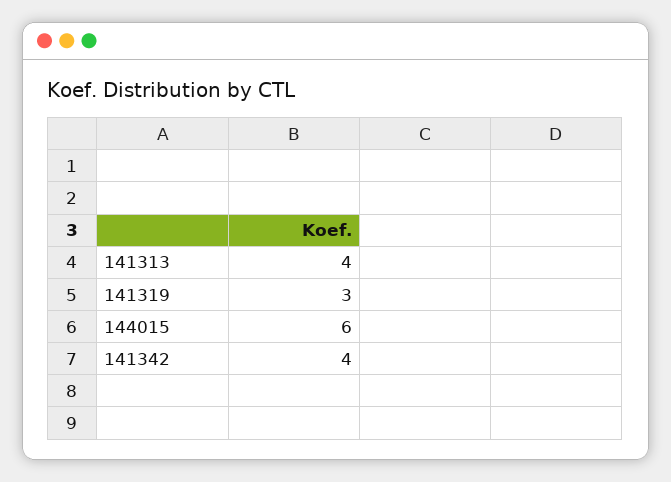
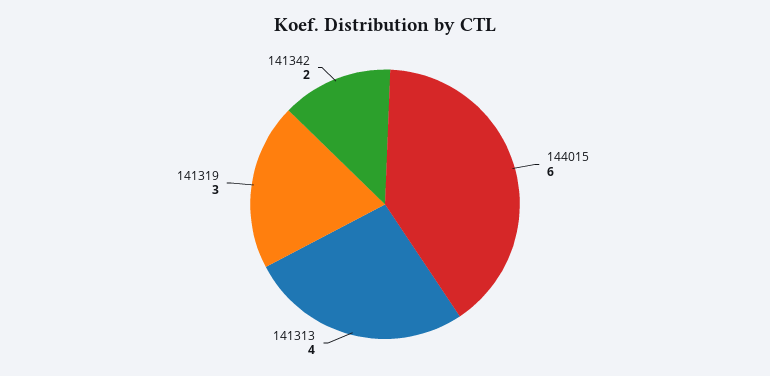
141342: 4 -> 2

